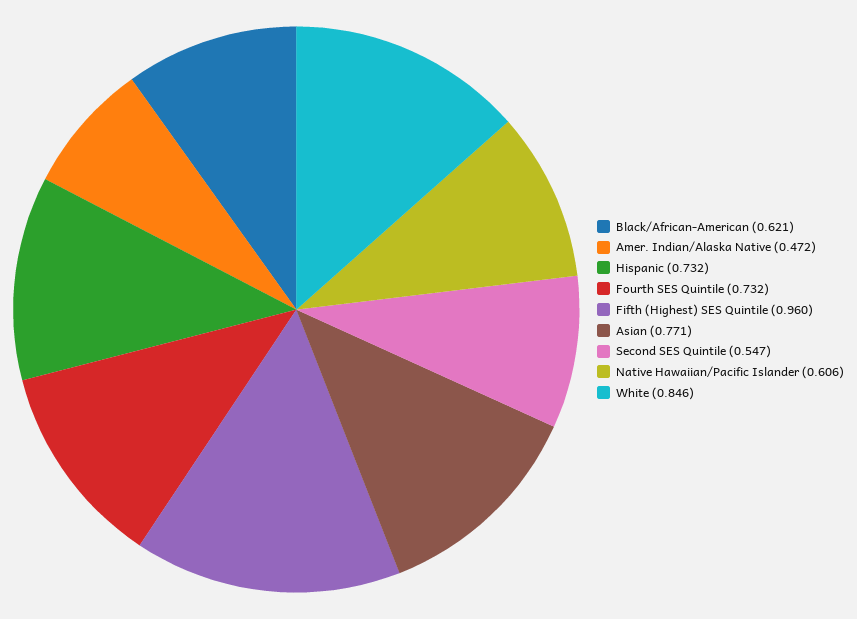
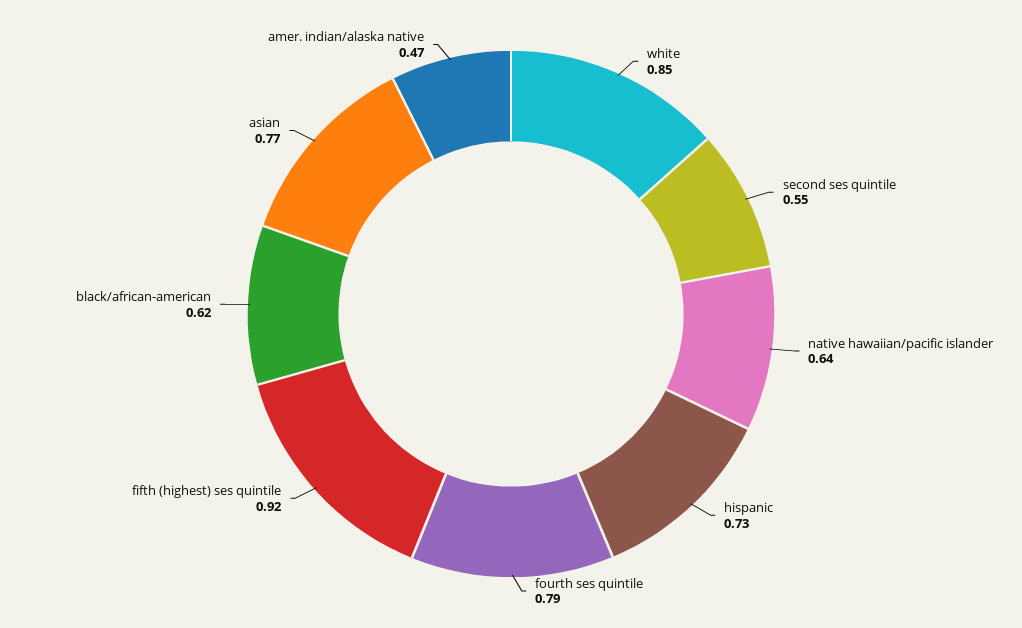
Fourth SES Quintile: 0.732 -> 0.79
Fifth (Highest) SES Quintile: 0.96 -> 0.92
Native Hawaiian/Pacific Islander: 0.606 -> 0.64

